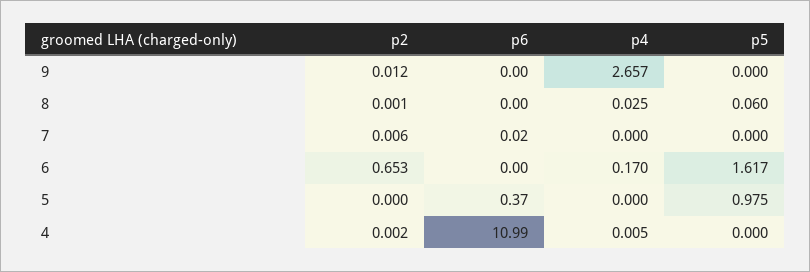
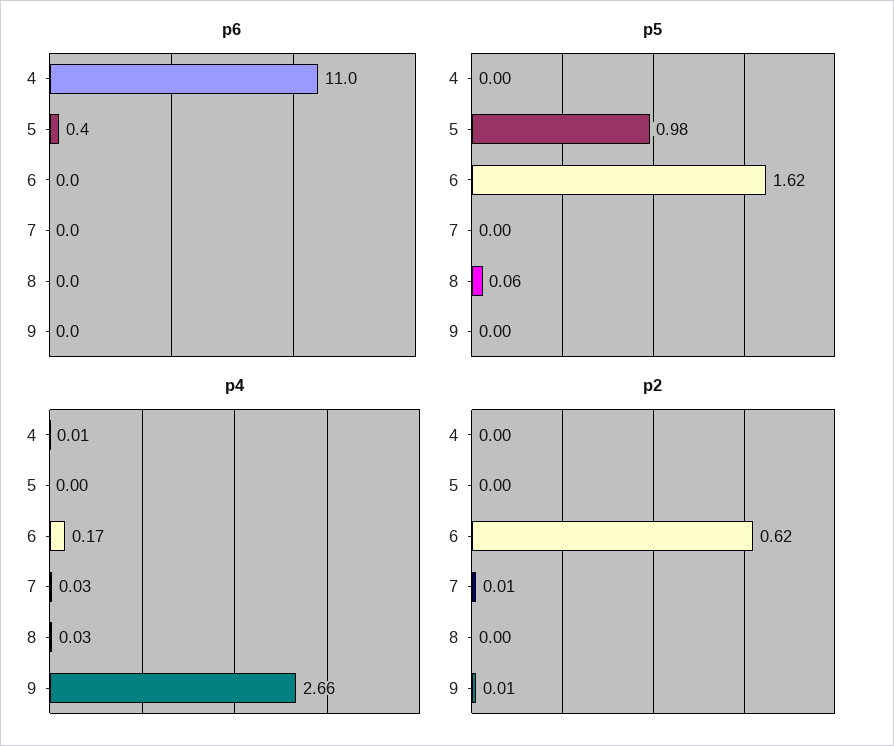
p4, 7: 0 -> 0.03
p2, 6: 0.653 -> 0.62

